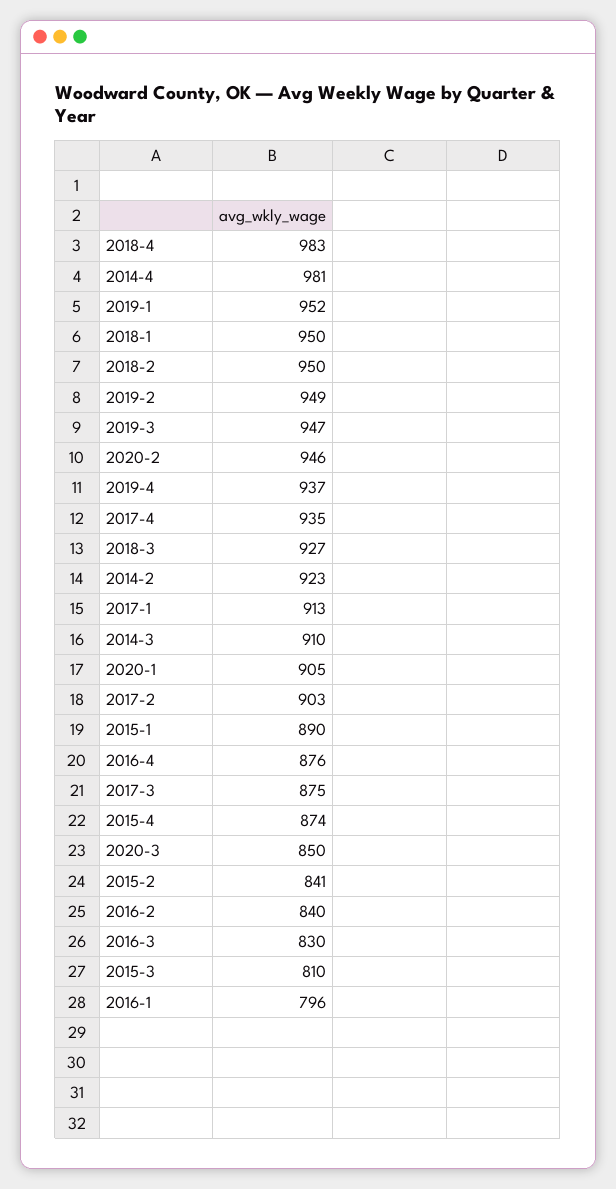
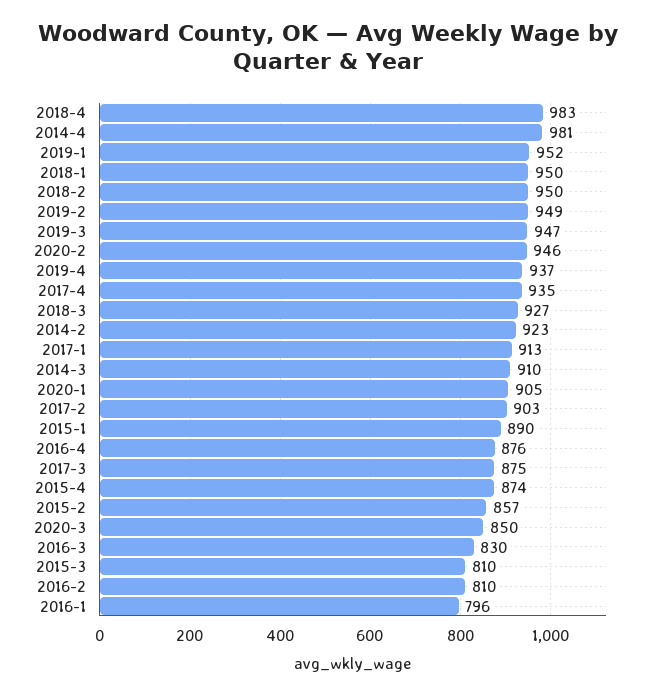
2015-2: 841 -> 857
2016-2: 840 -> 810

